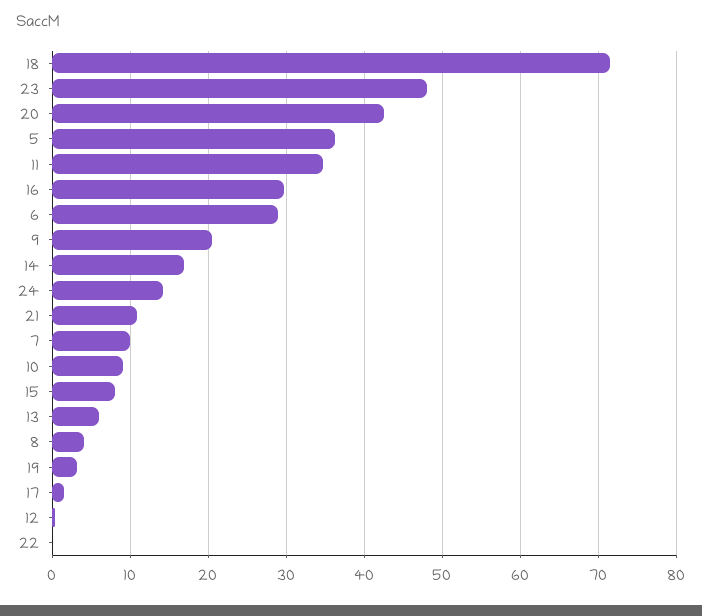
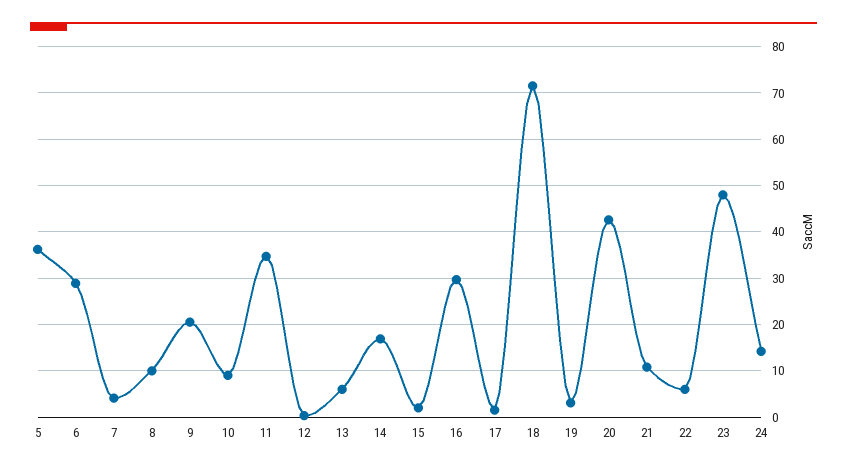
7: 10 -> 4
15: 8 -> 2
8: 4 -> 10
22: 0 -> 6

